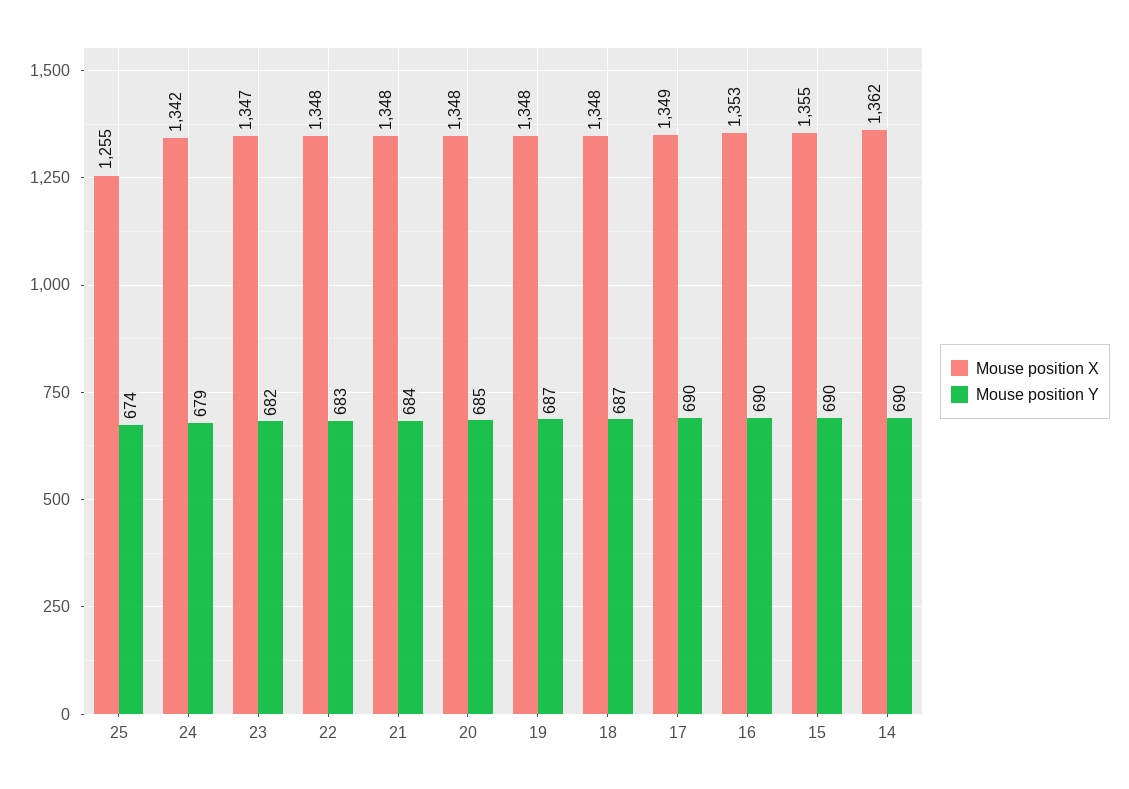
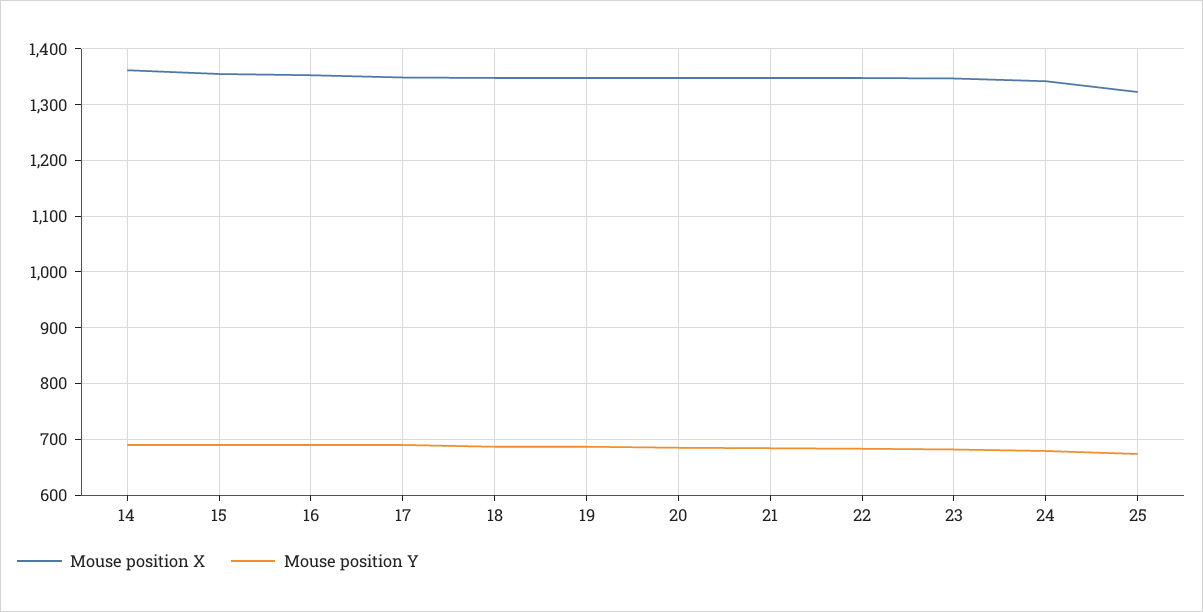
Mouse position X, 25: 1255 -> 1320

